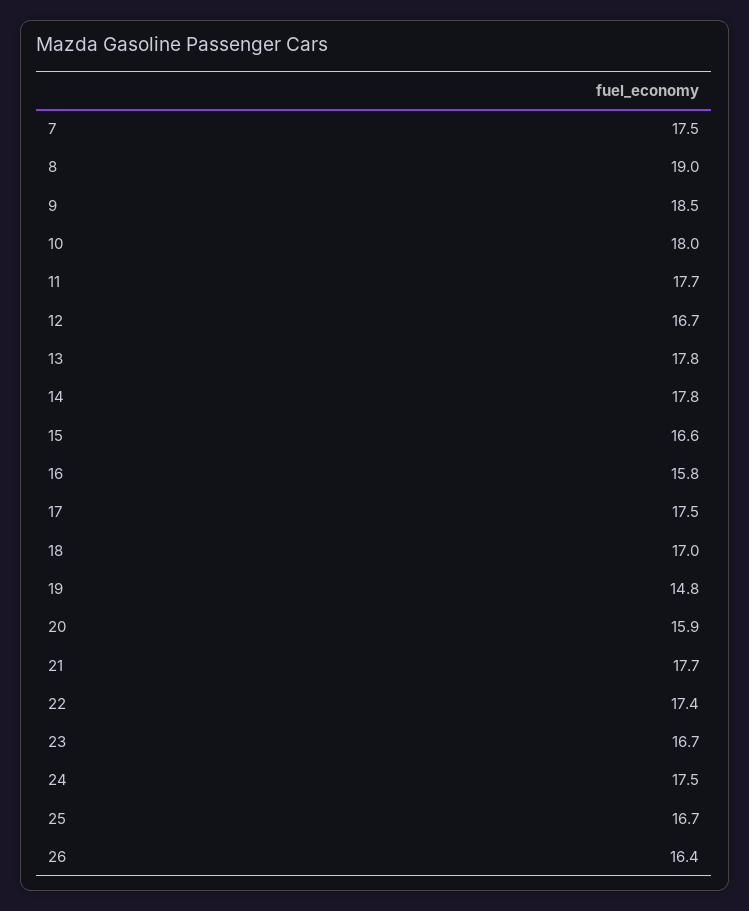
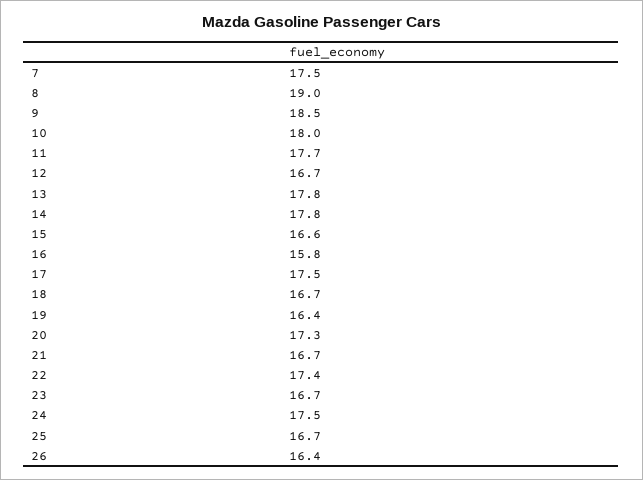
18: 17 -> 16.7
19: 14.8 -> 16.4
20: 15.9 -> 17.3
21: 17.7 -> 16.7

